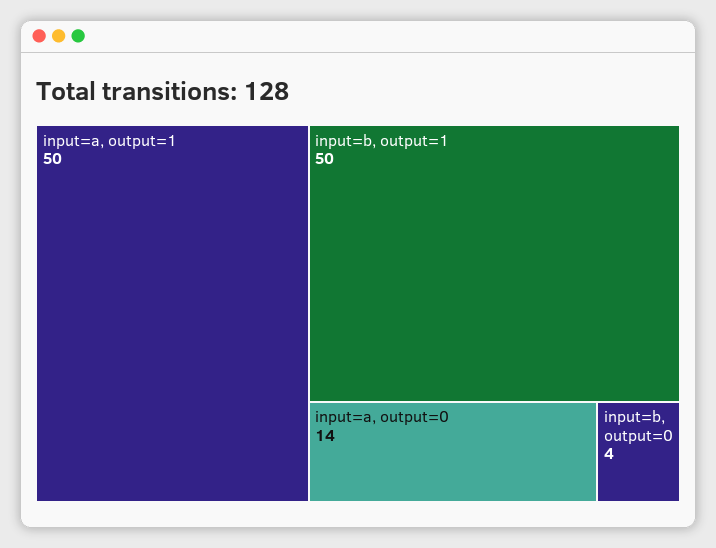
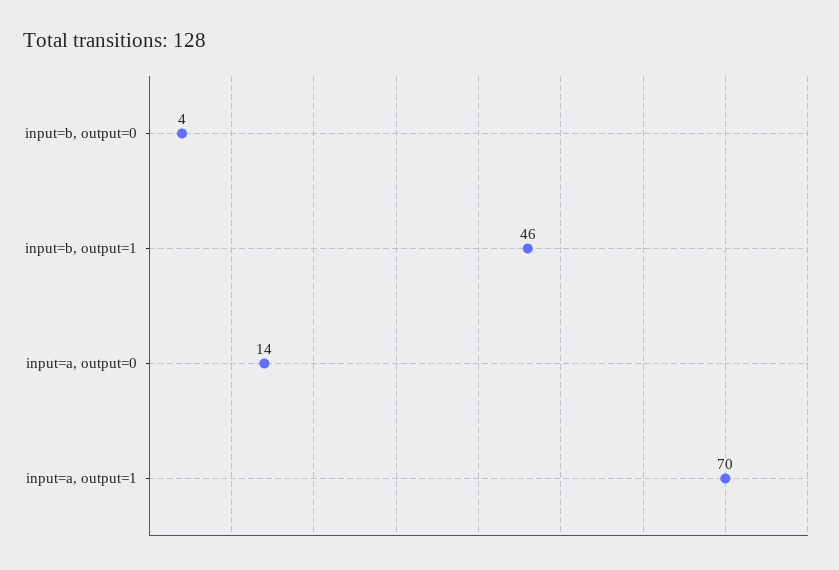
input=a, output=1: 50 -> 70
input=b, output=1: 50 -> 46

